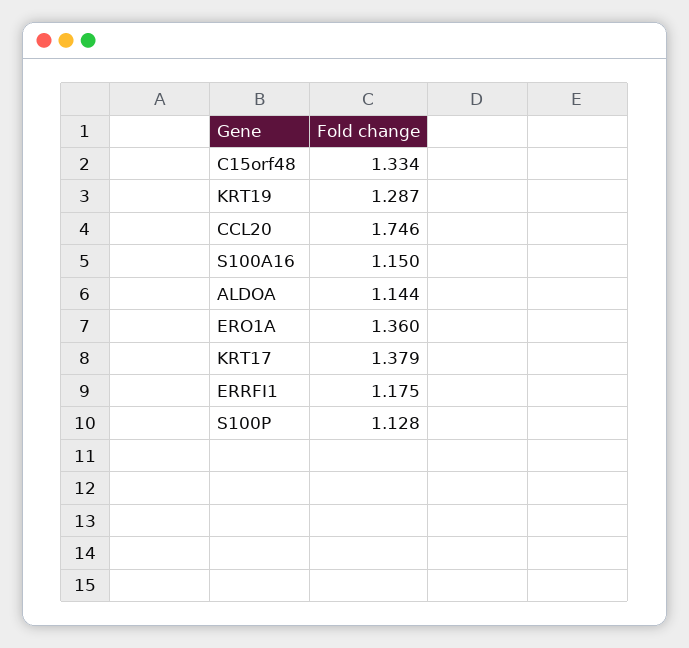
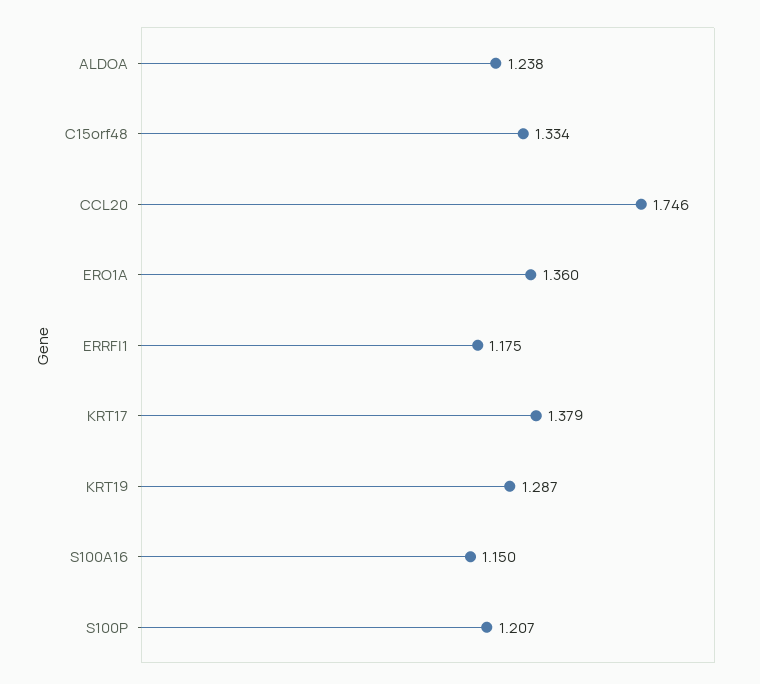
ALDOA: 1.144 -> 1.238
S100P: 1.128 -> 1.207

